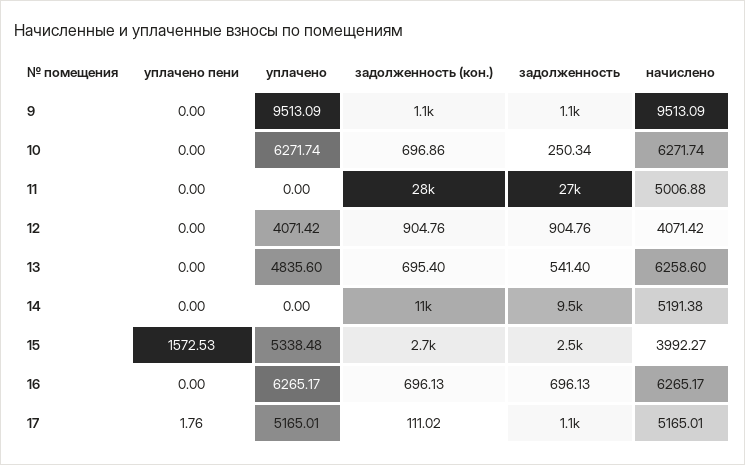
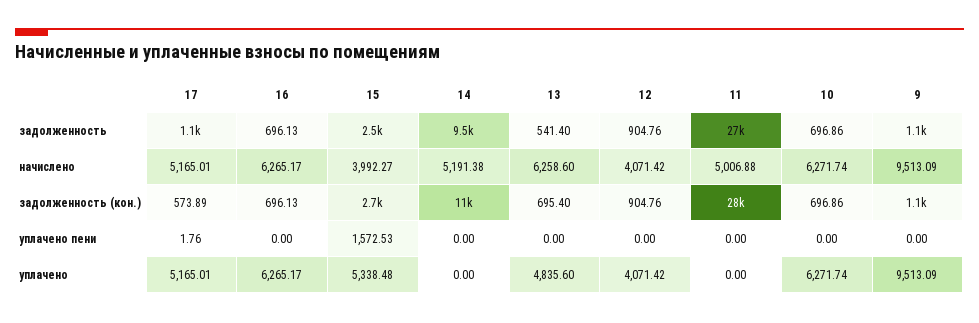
задолженность, 10: 250.34 -> 696.86
задолженность (кон.), 17: 111.02 -> 573.89

